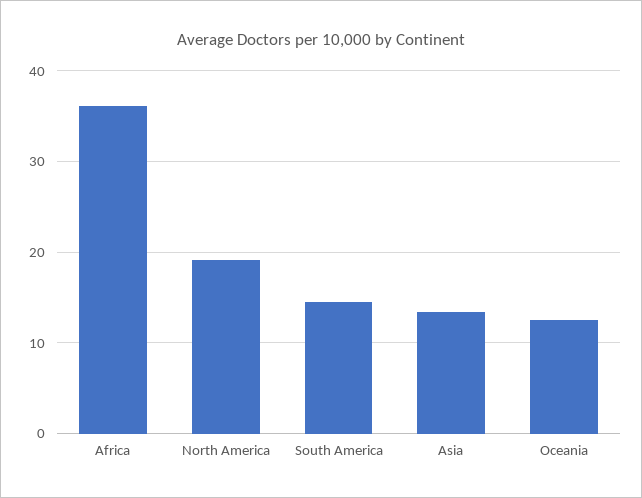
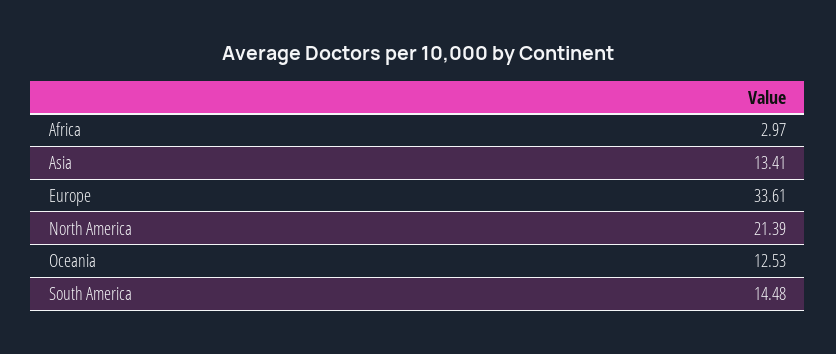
Africa: 36 -> 2.97
North America: 19 -> 21.39
Europe: none -> 33.61

